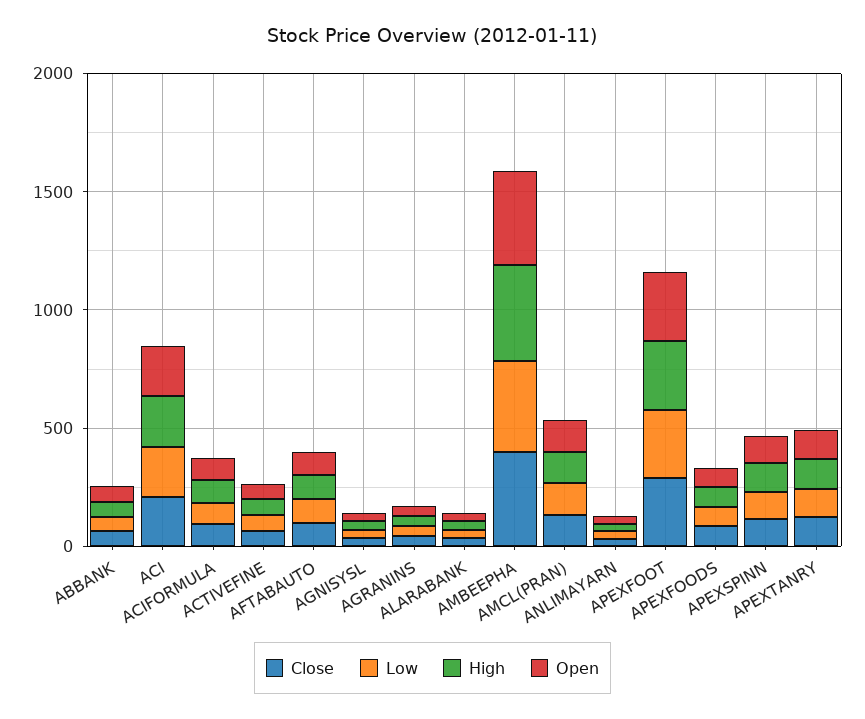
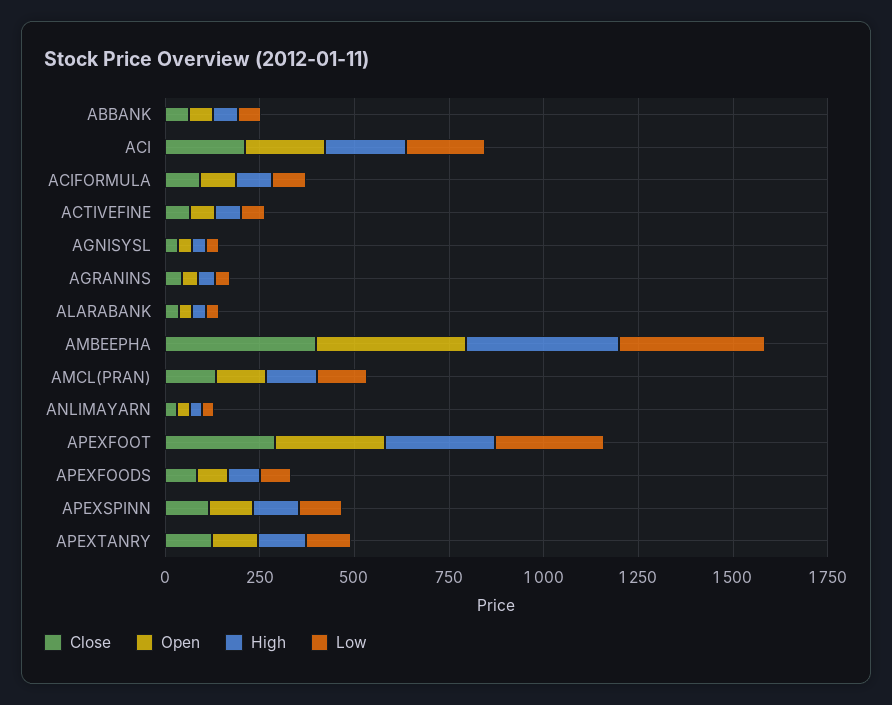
Close, AFTABAUTO: 100 -> none
Low, AFTABAUTO: 100 -> none
High, AFTABAUTO: 100 -> none
Open, AFTABAUTO: 100 -> none

